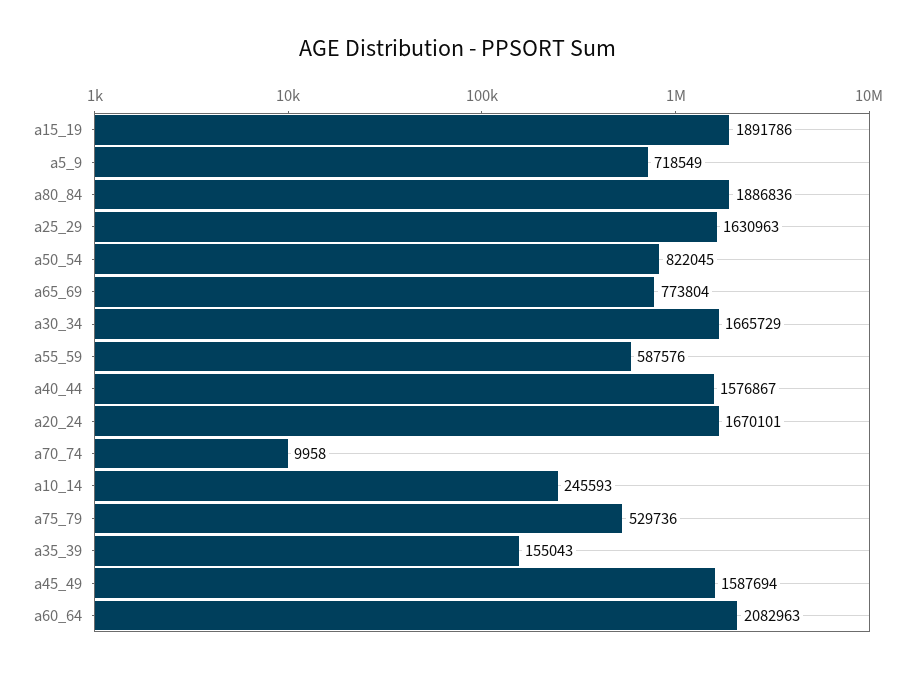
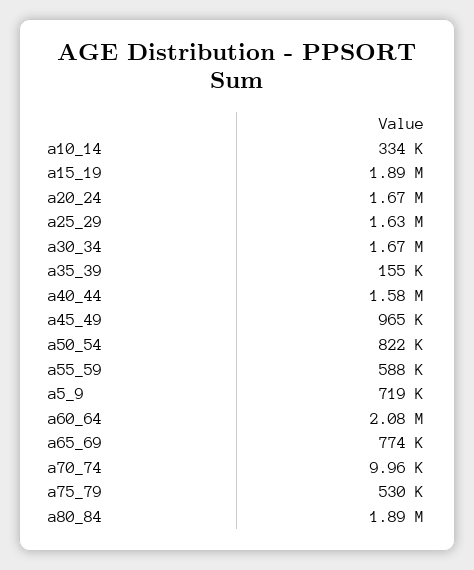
a10_14: 245593 -> 334000
a45_49: 1587694 -> 965000

